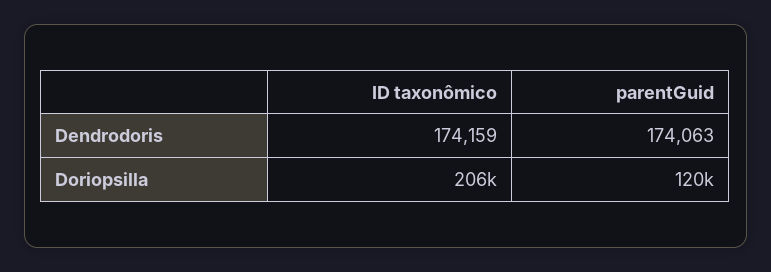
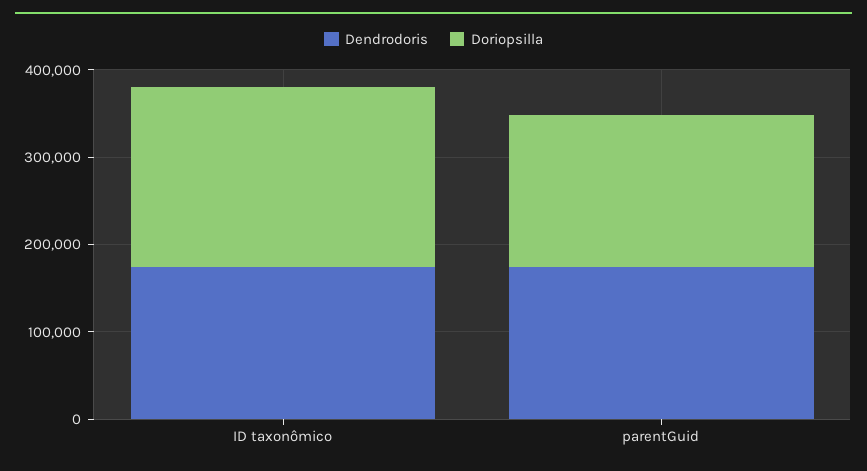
Doriopsilla, parentGuid: 120000 -> 180000

